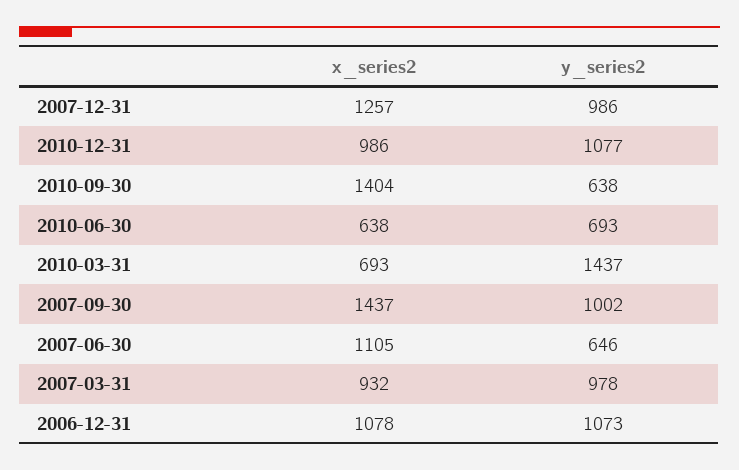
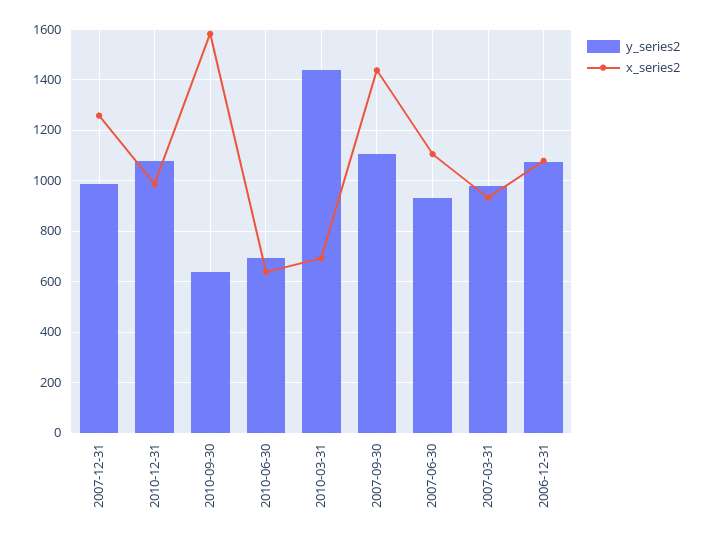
x_series2, 2010-09-30: 1404 -> 1575
y_series2, 2007-09-30: 1002 -> 1100
y_series2, 2007-06-30: 646 -> 925

